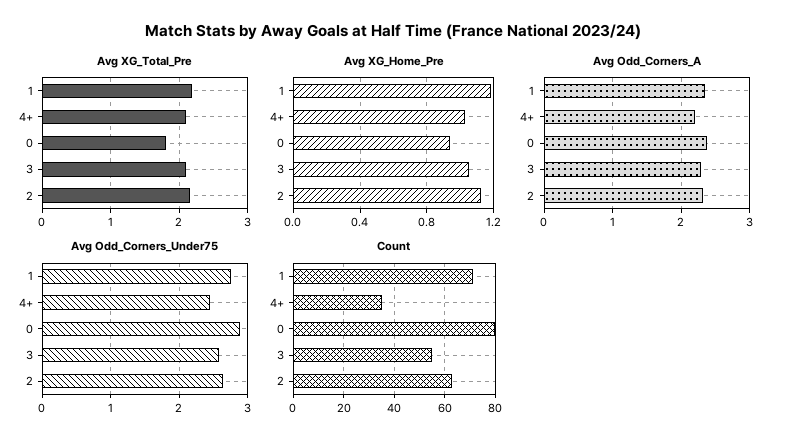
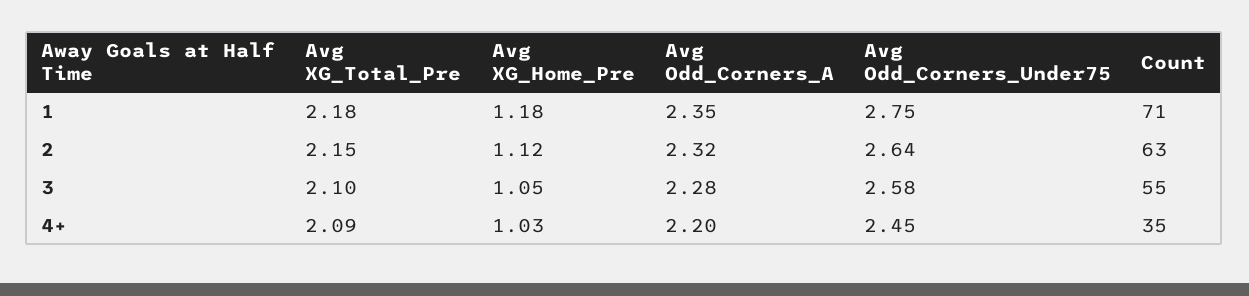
Avg XG_Total_Pre, 0: 1.8 -> none
Avg XG_Home_Pre, 0: 0.95 -> none
Avg Odd_Corners_A, 0: 2.4 -> none
Avg Odd_Corners_Under75, 0: 2.9 -> none
Count, 0: 80 -> none

